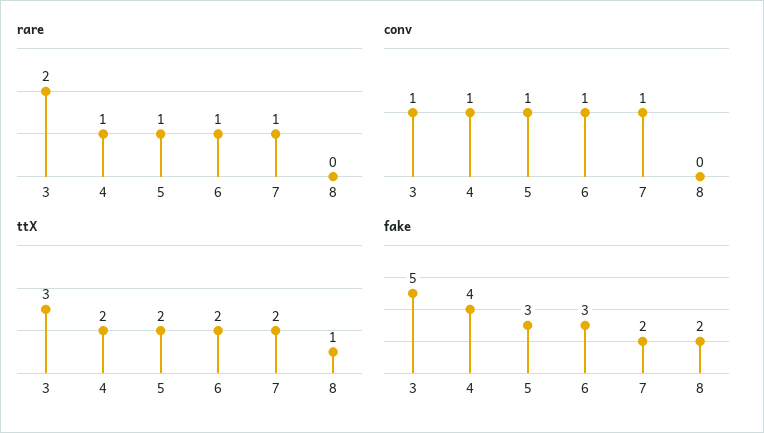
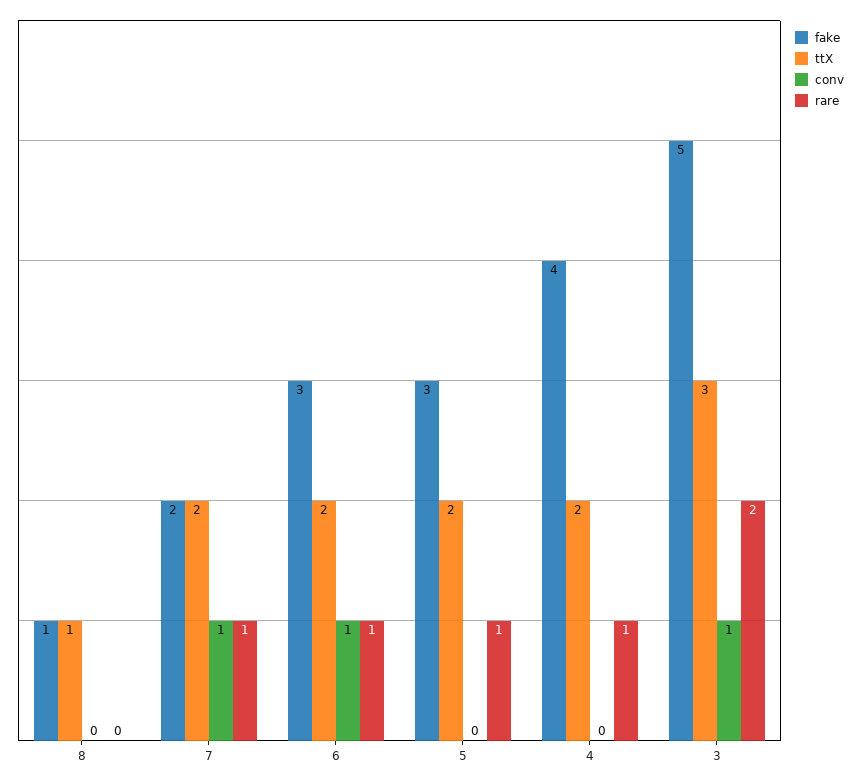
conv, 4: 1 -> 0
conv, 5: 1 -> 0
fake, 8: 2 -> 1

